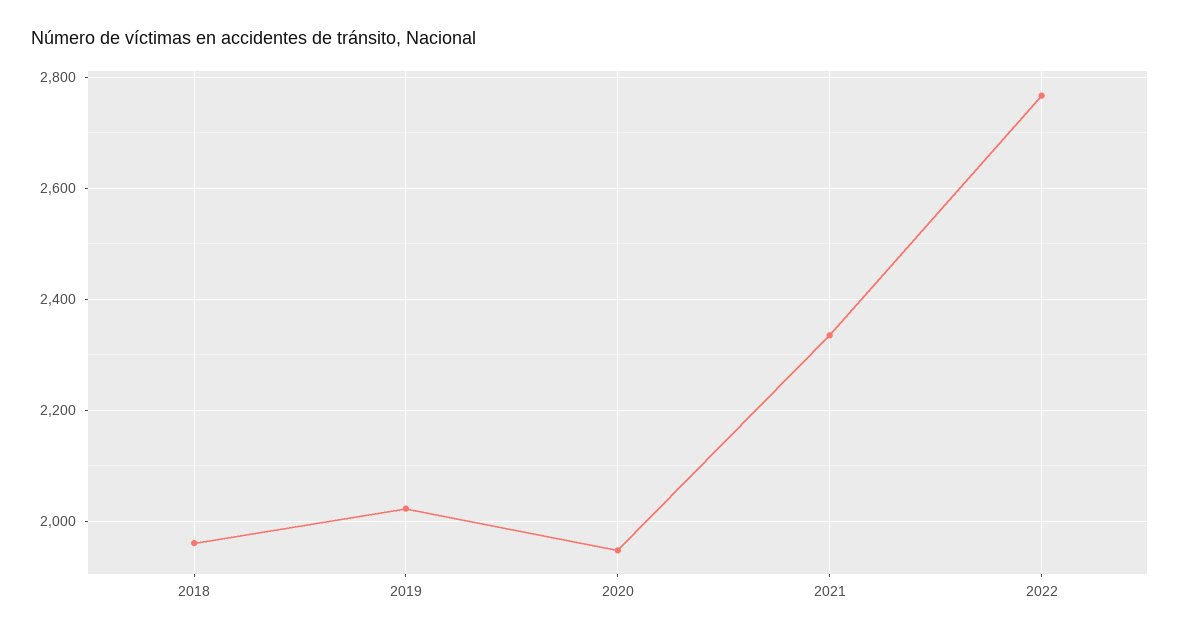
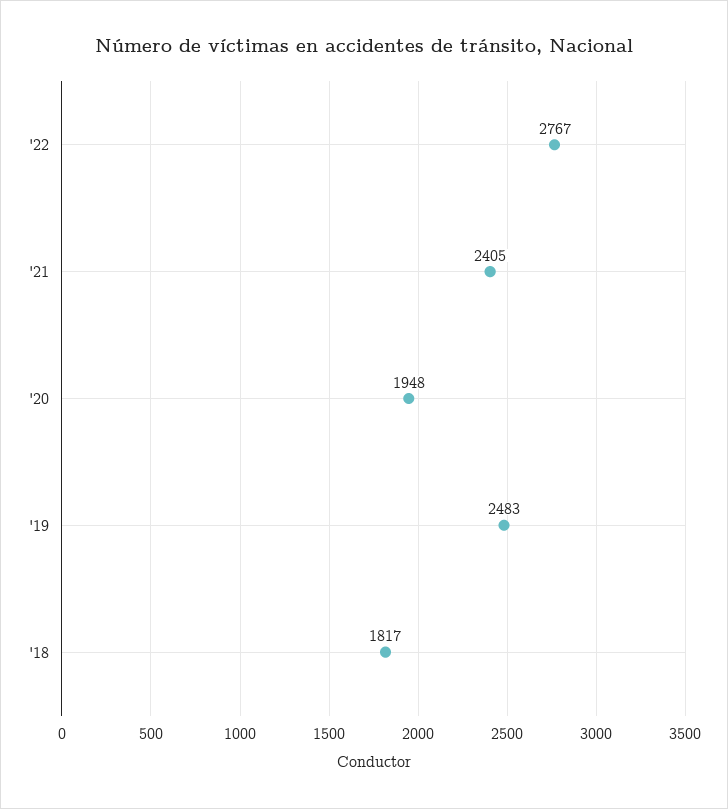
2018: 1960 -> 1817
2019: 2020 -> 2483
2021: 2340 -> 2405

